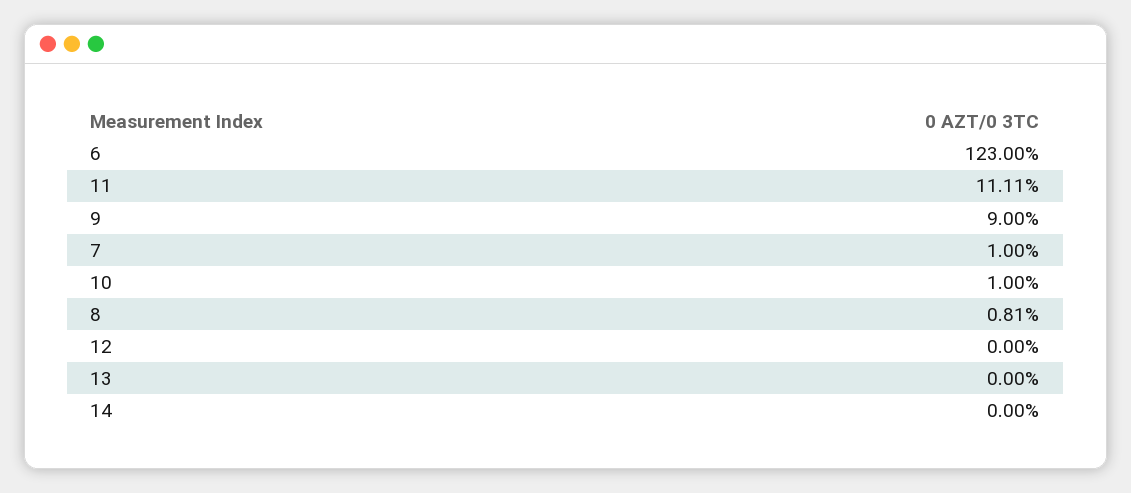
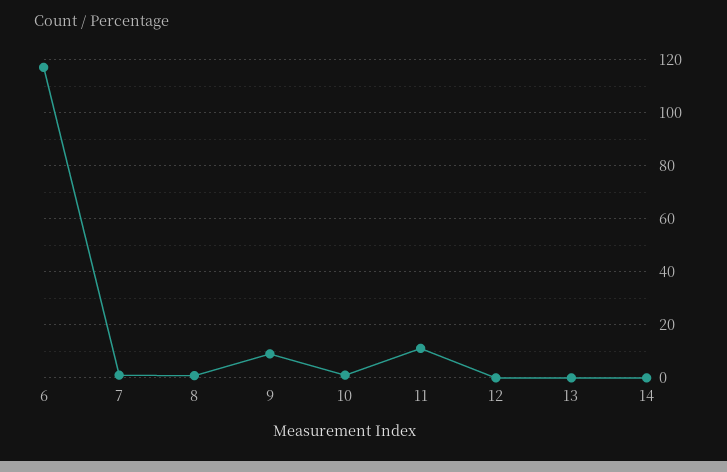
6: 123 -> 117.5

